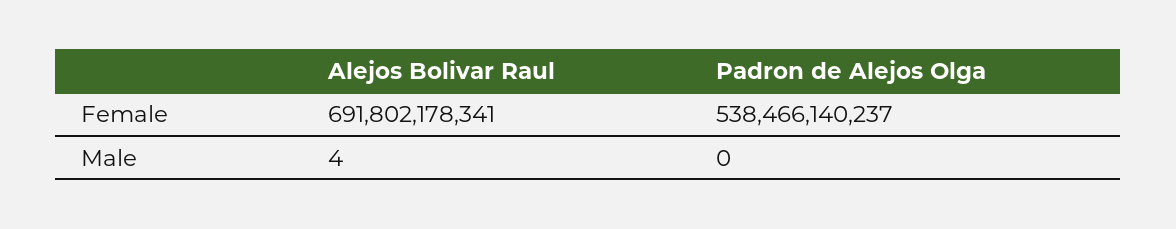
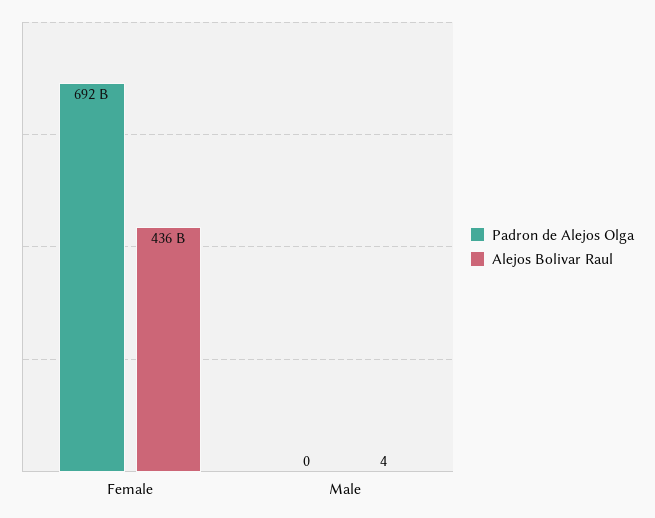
Alejos Bolivar Raul, Female: 691802178341 -> 436000000000
Padron de Alejos Olga, Female: 538466140237 -> 692000000000

